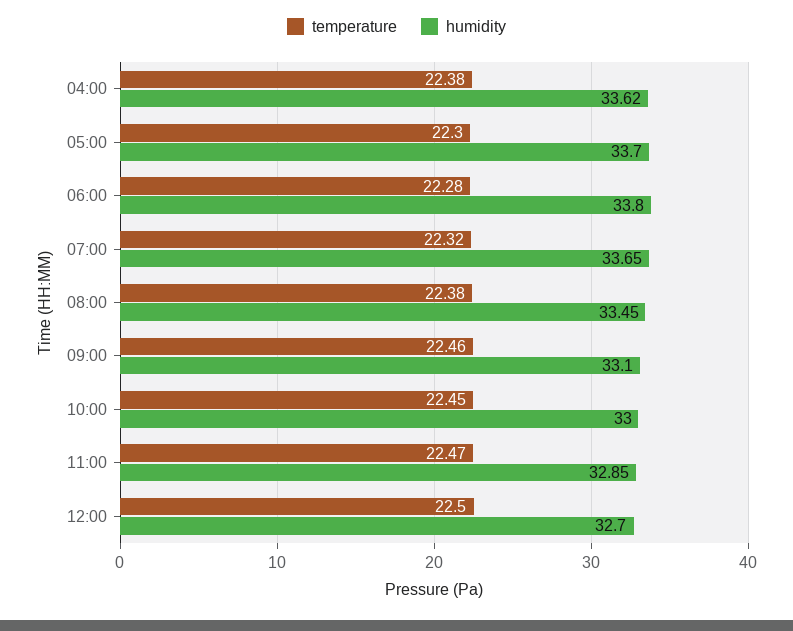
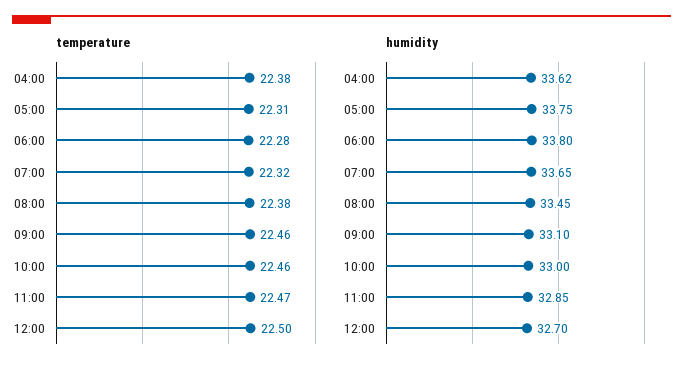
temperature, 05:00: 22.3 -> 22.31
humidity, 05:00: 33.7 -> 33.75
temperature, 10:00: 22.45 -> 22.46

